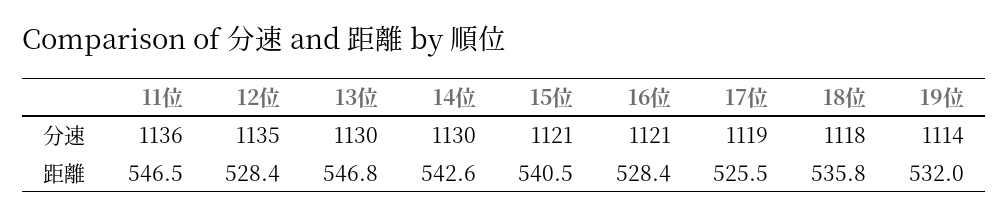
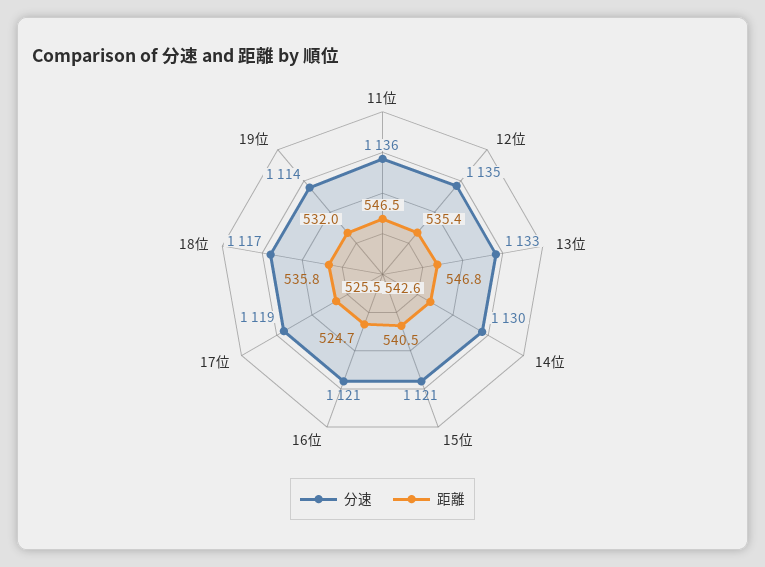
分速, 13位: 1130 -> 1133
分速, 18位: 1118 -> 1117
距離, 12位: 528.4 -> 535.4
距離, 16位: 528.4 -> 524.7

